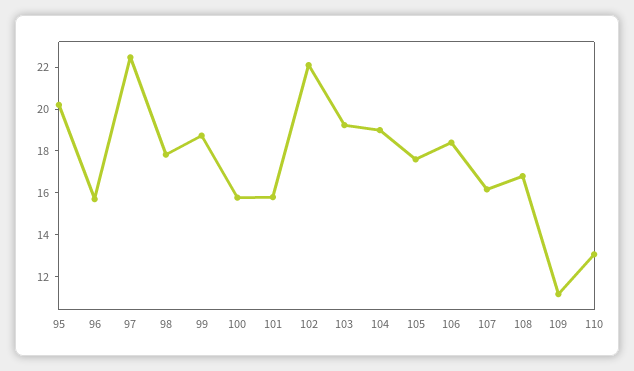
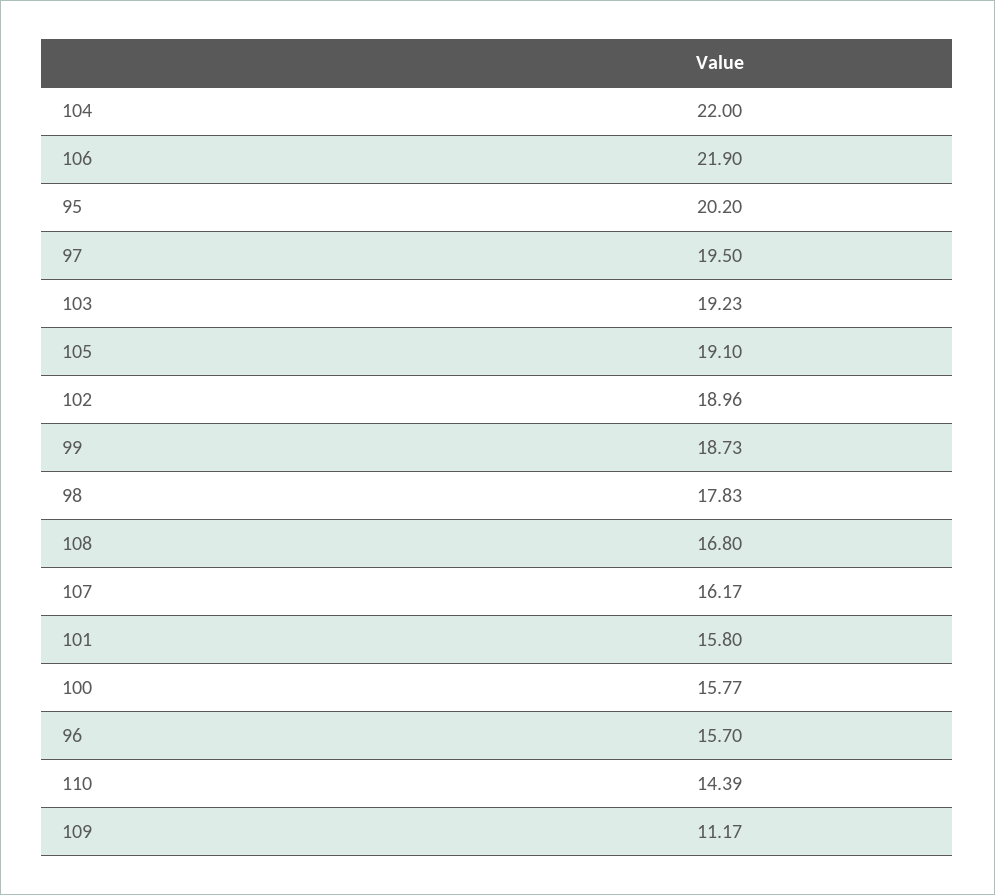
97: 22.5 -> 19.5
102: 22 -> 18.96
104: 19 -> 22
105: 17.5 -> 19.1
106: 18.5 -> 21.9
110: 13 -> 14.39

